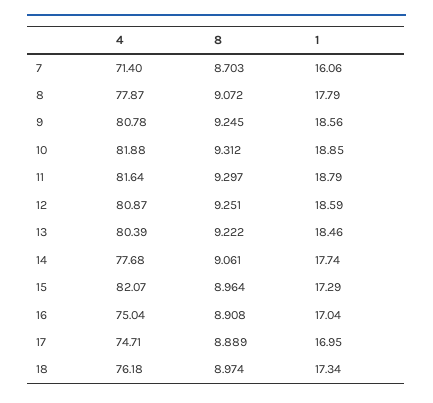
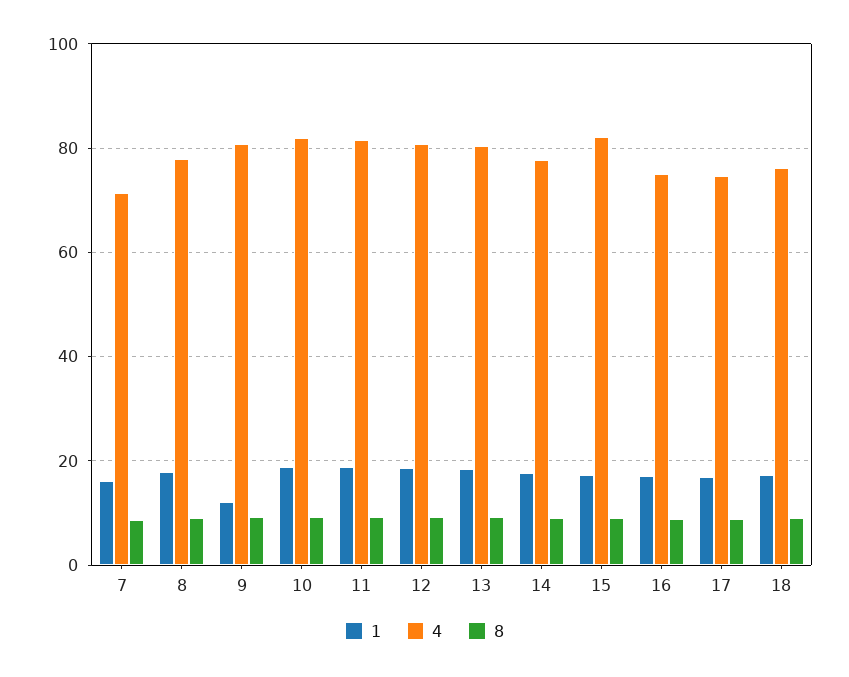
1, 9: 18.56 -> 12

